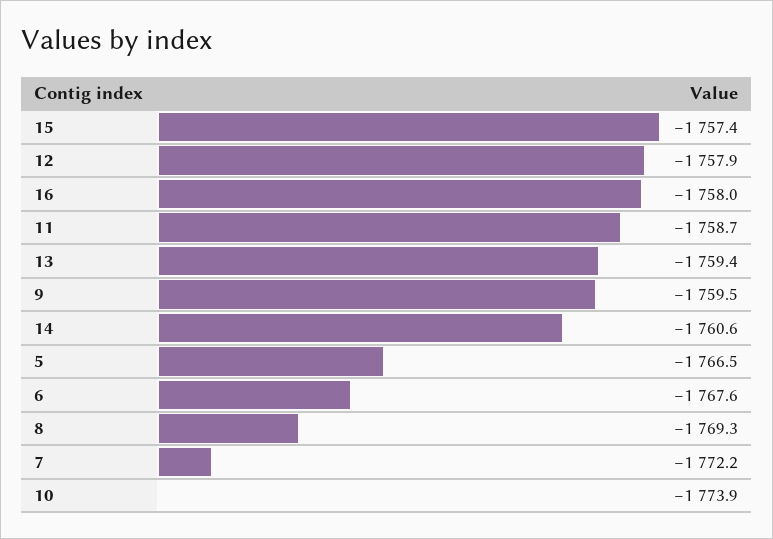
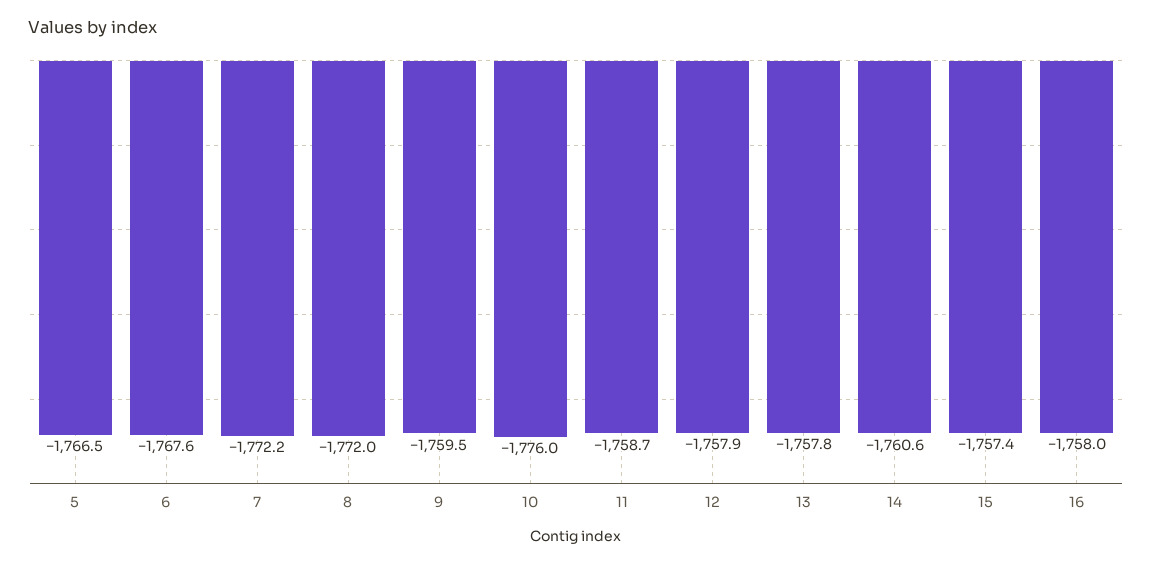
13: -1759.4 -> -1757.8
8: -1769.3 -> -1772
10: -1773.9 -> -1776

